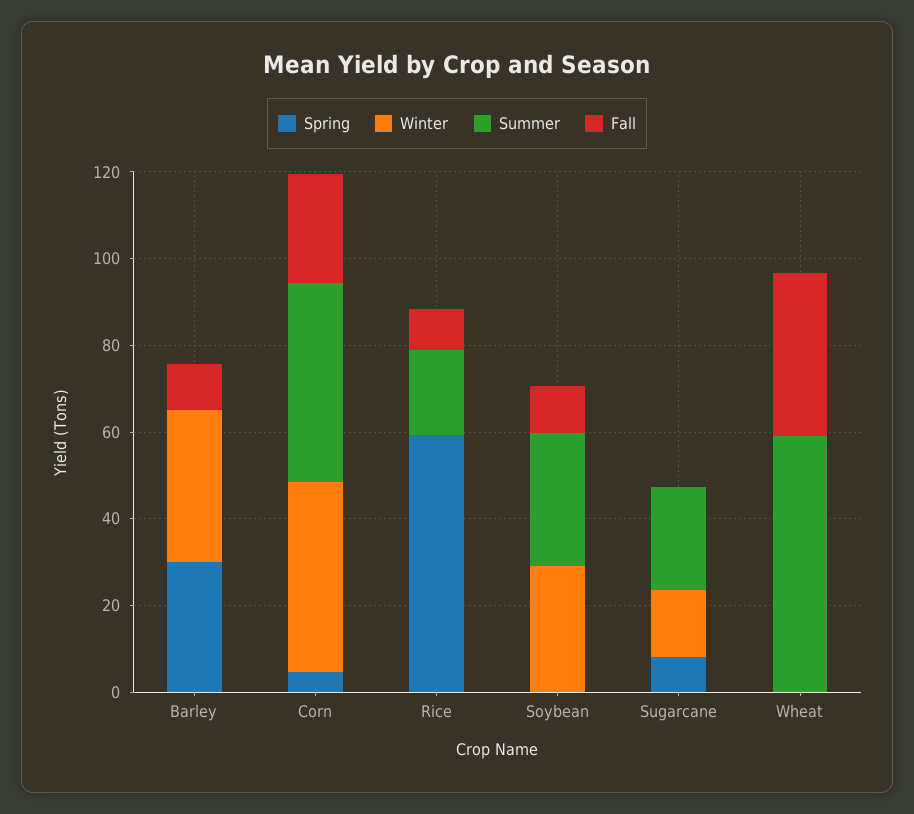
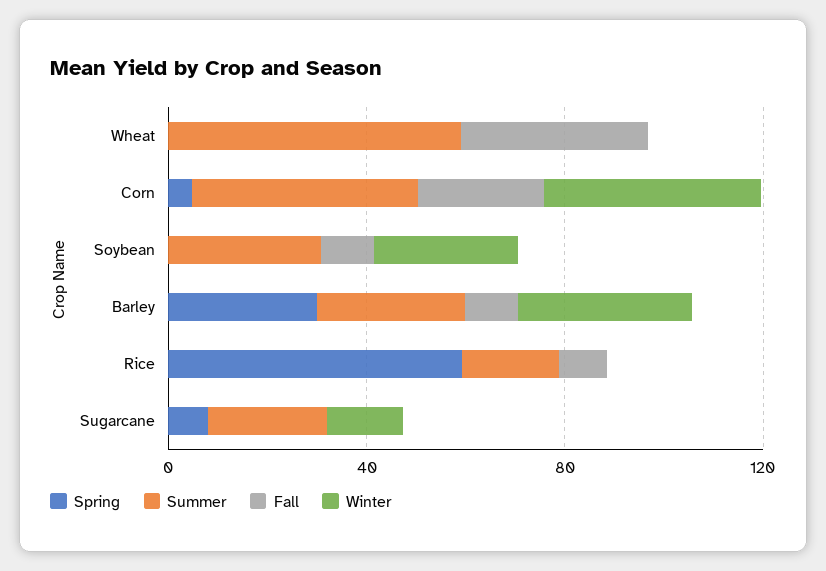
Summer, Barley: 0 -> 30

